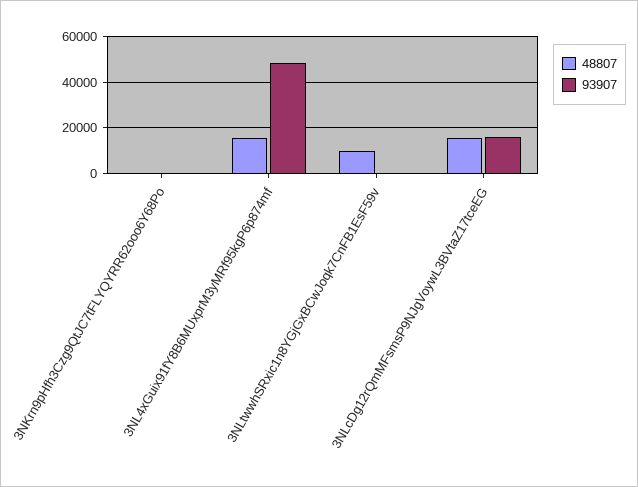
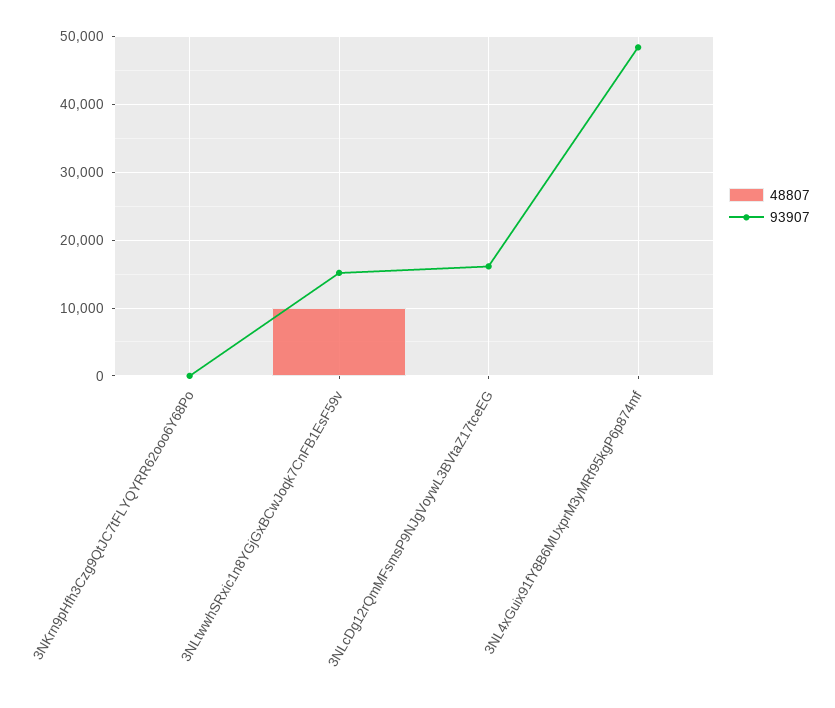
48807, 3NL4xGuix91fY8B6MUxprM3yMRf95kgP6p874mf: 15000 -> 0
93907, 3NLtwwhSRxic1n8YGjGxBCwJoqk7CnFB1EsF59v: 0 -> 15000
48807, 3NLcDg12rQmMFsmsP9NJgVoywL3BVtaZ17tceEG: 15000 -> 0

